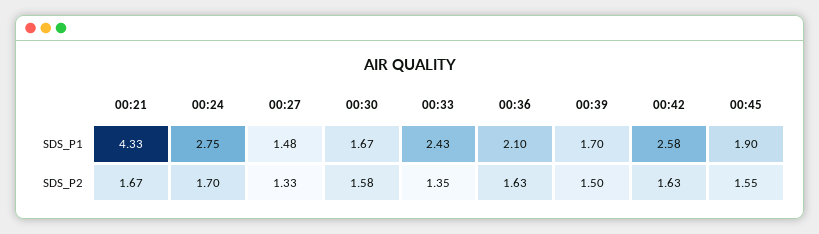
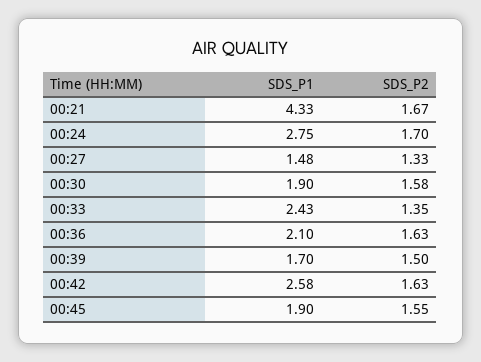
00:30, SDS_P1: 1.67 -> 1.9

